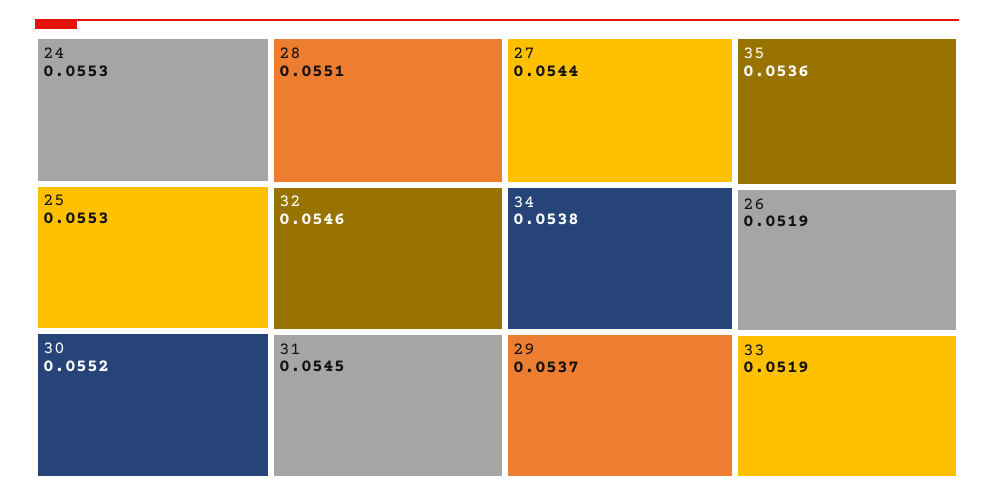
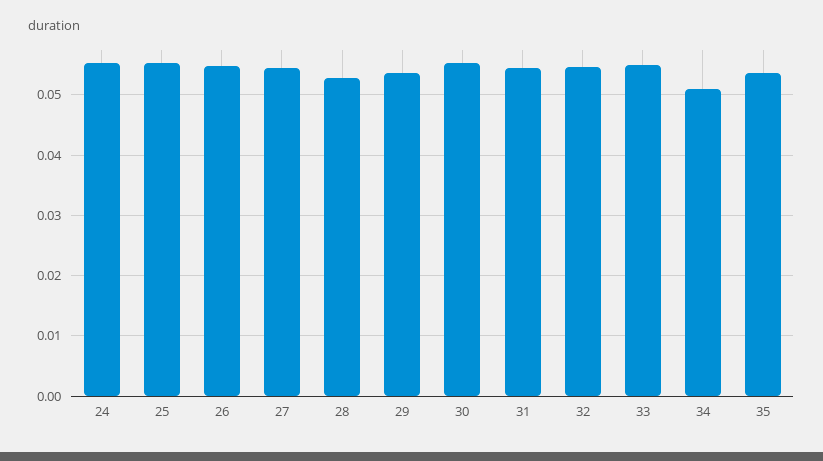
28: 0.0551 -> 0.053
34: 0.0538 -> 0.051
26: 0.0519 -> 0.055
33: 0.0519 -> 0.055

